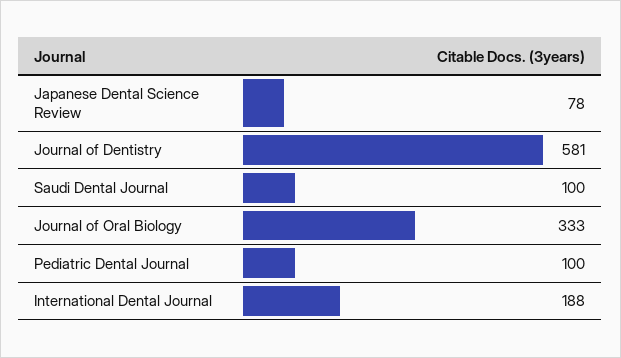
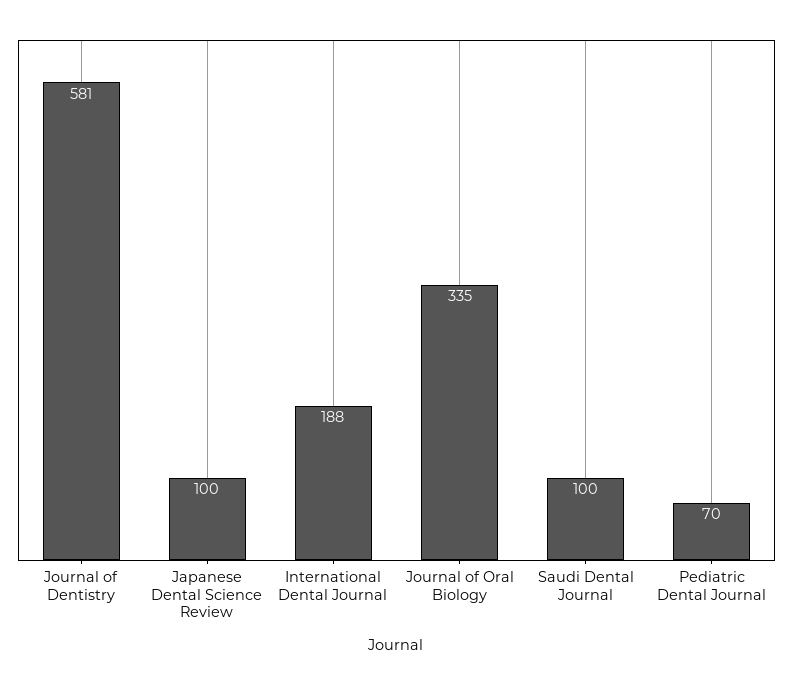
Japanese Dental Science Review: 78 -> 100
Journal of Oral Biology: 333 -> 335
Pediatric Dental Journal: 100 -> 70

